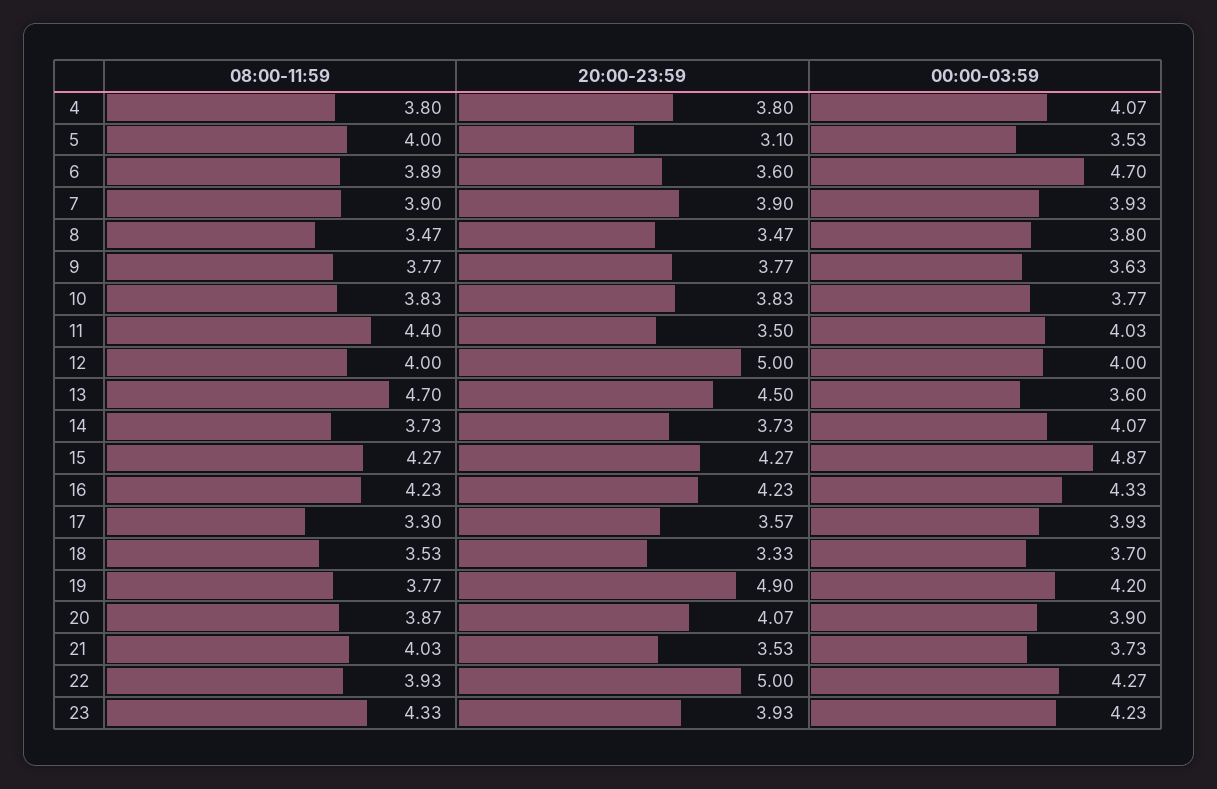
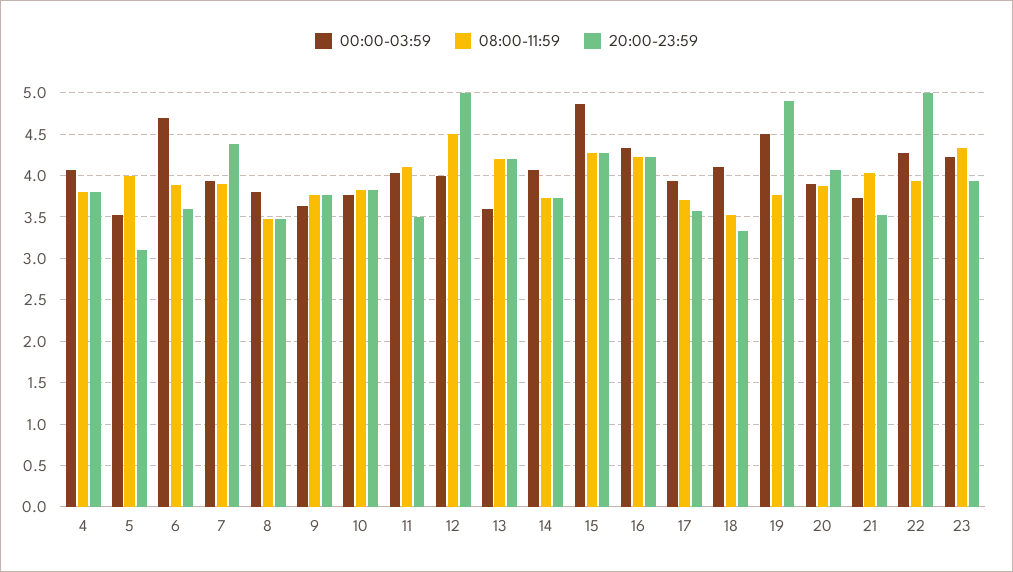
20:00-23:59, 7: 3.9 -> 4.4
08:00-11:59, 11: 4.4 -> 4.1
08:00-11:59, 12: 4 -> 4.5
08:00-11:59, 13: 4.7 -> 4.2
20:00-23:59, 13: 4.5 -> 4.2
08:00-11:59, 17: 3.3 -> 3.7
00:00-03:59, 18: 3.7 -> 4.1
00:00-03:59, 19: 4.2 -> 4.5

